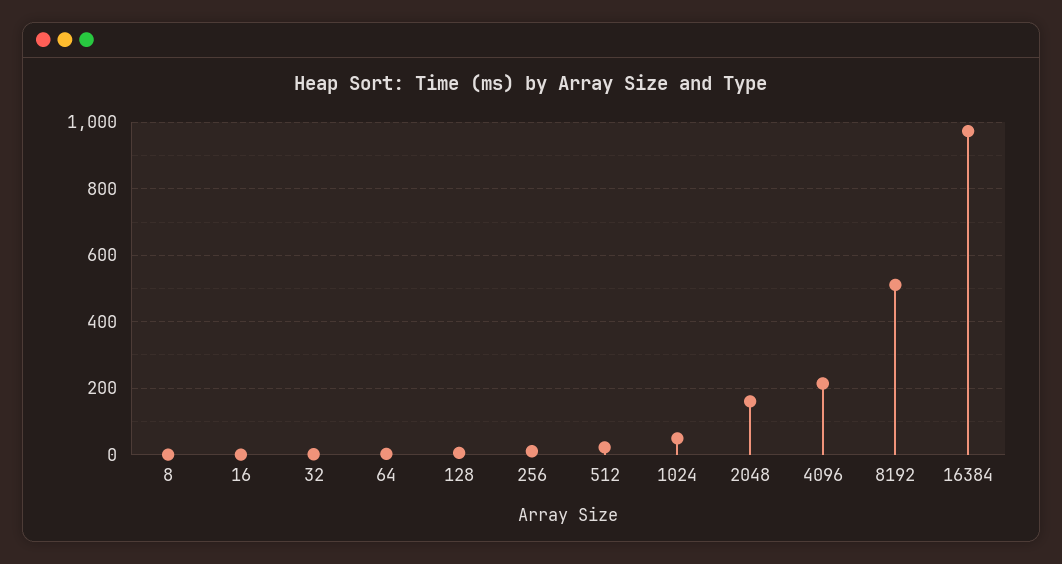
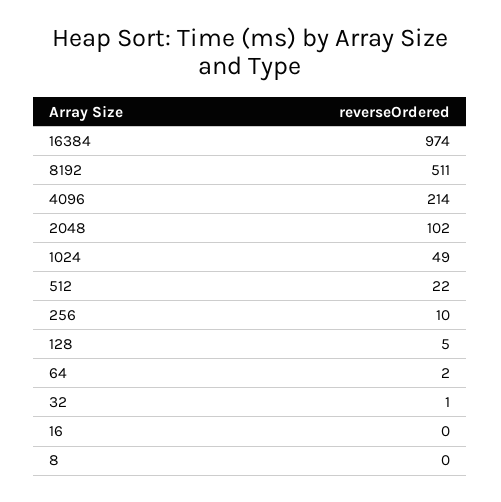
2048: 160 -> 102

